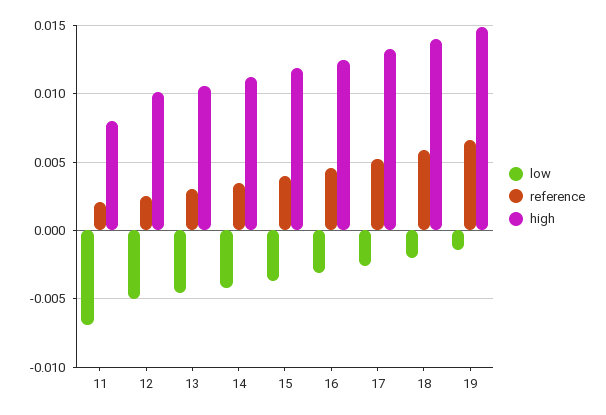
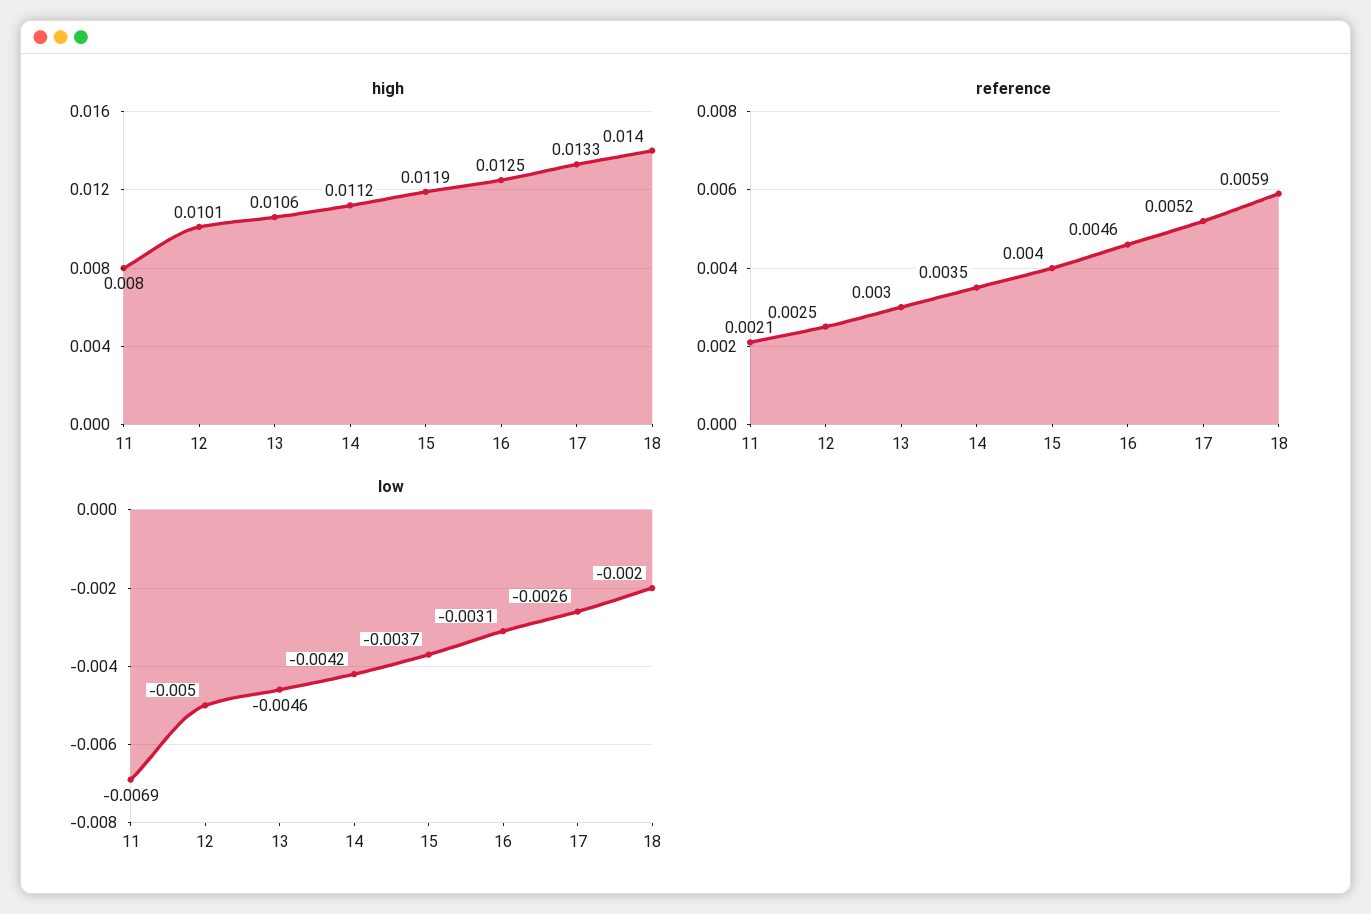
low, 19: -0.0015 -> none
reference, 19: 0.0065 -> none
high, 19: 0.015 -> none

